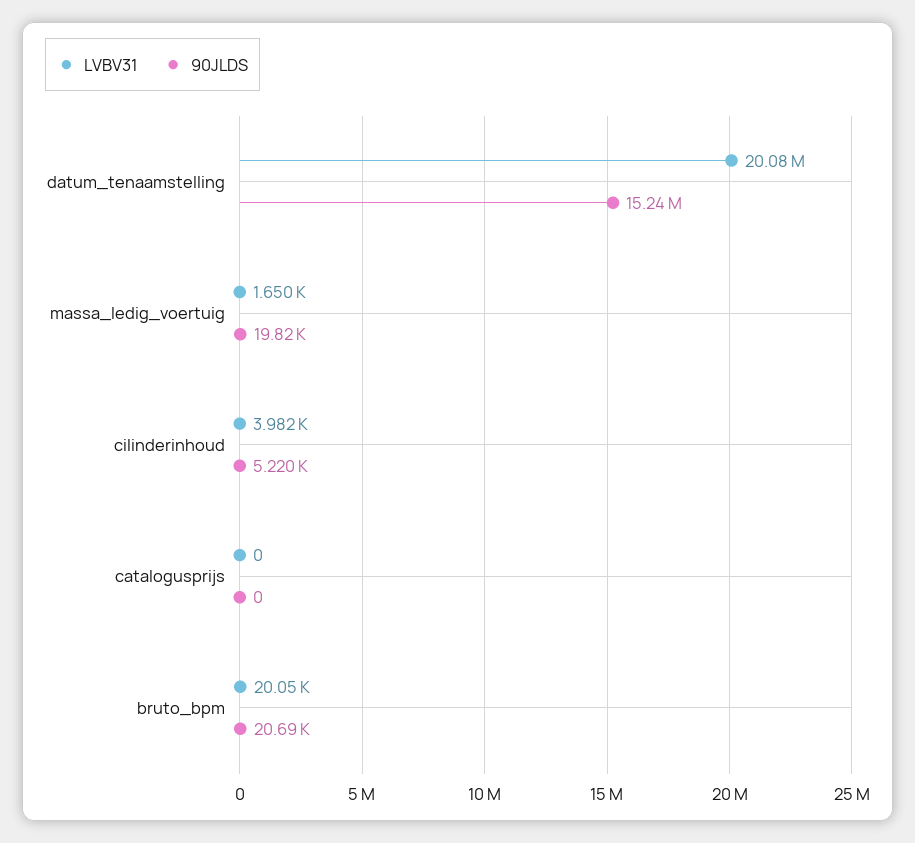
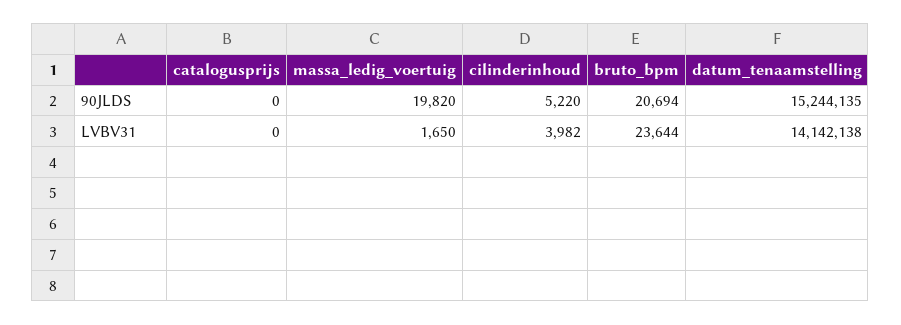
LVBV31, datum_tenaamstelling: 20080000 -> 14142138
LVBV31, bruto_bpm: 20050 -> 23644

